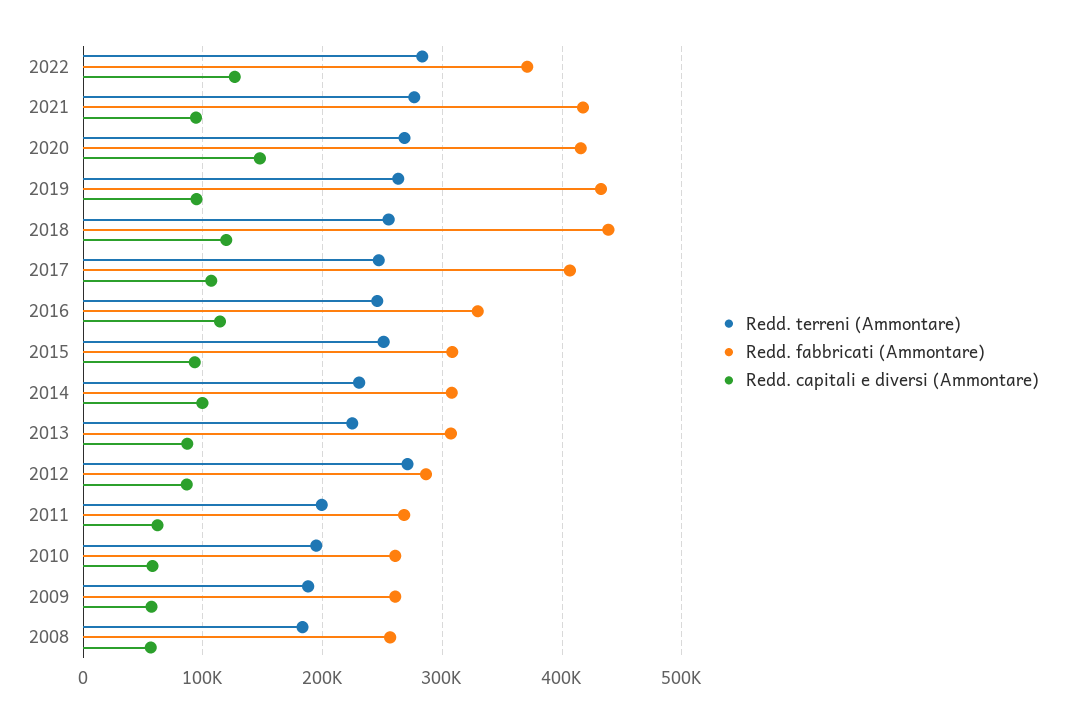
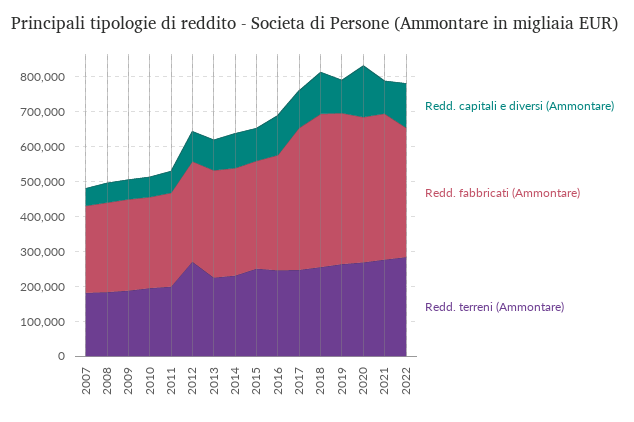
Redd. capitali e diversi (Ammontare), 2007: none -> 50000
Redd. fabbricati (Ammontare), 2007: none -> 250000
Redd. terreni (Ammontare), 2007: none -> 175000

